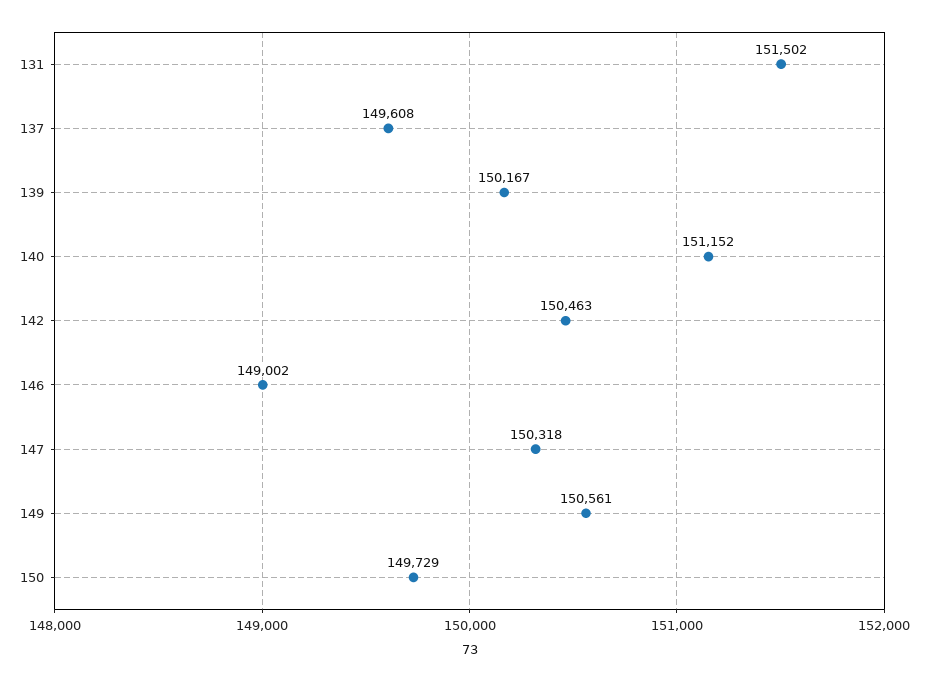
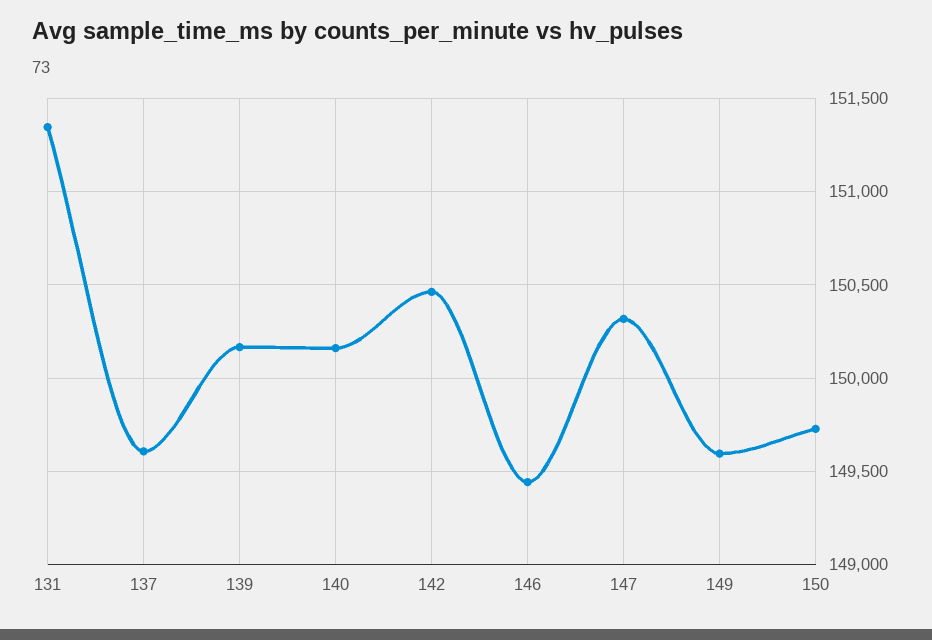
131: 151502 -> 151350
140: 151152 -> 150150
146: 149002 -> 149450
149: 150561 -> 149600

